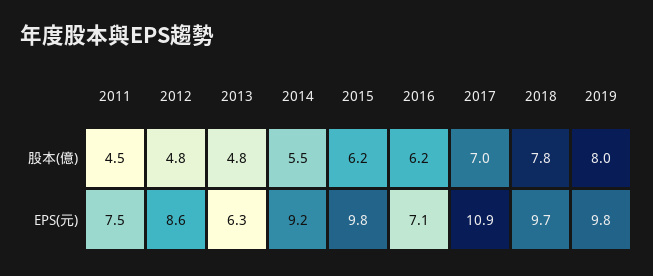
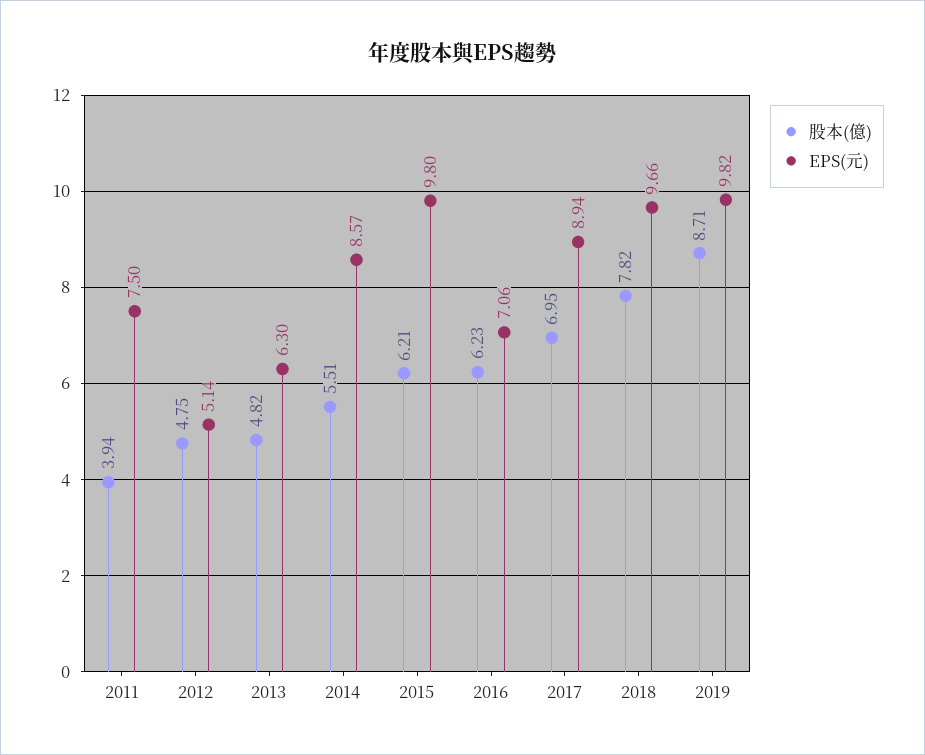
股本(億), 2011: 4.5 -> 3.94
股本(億), 2019: 8 -> 8.71
EPS(元), 2012: 8.6 -> 5.14
EPS(元), 2014: 9.2 -> 8.57
EPS(元), 2017: 10.9 -> 8.94

